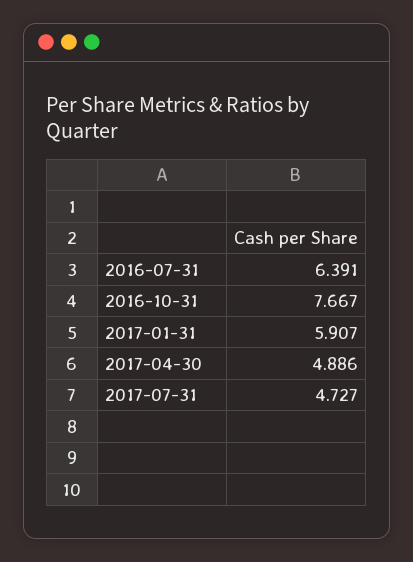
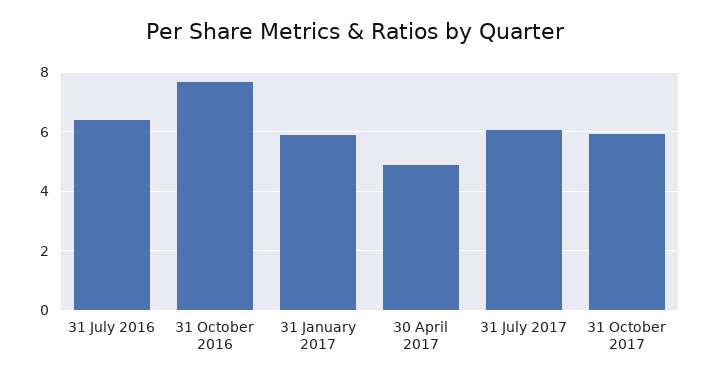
2017-07-31: 4.727 -> 6
31 October 2017: none -> 6

